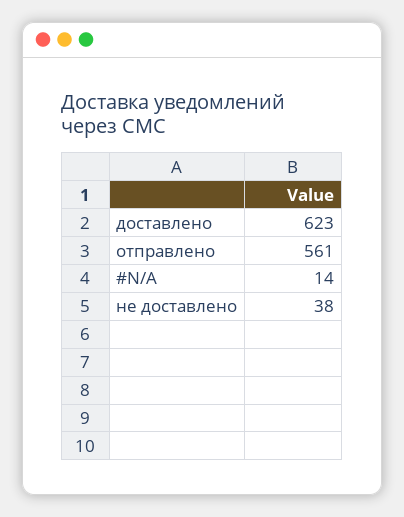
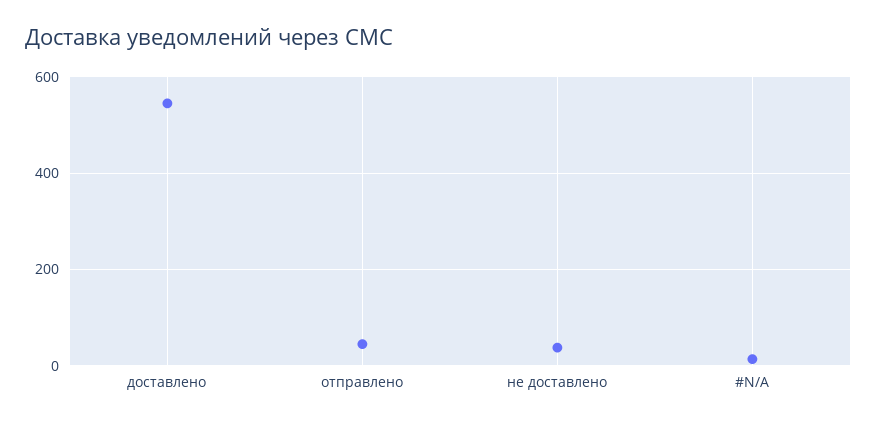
доставлено: 623 -> 540
отправлено: 561 -> 40

